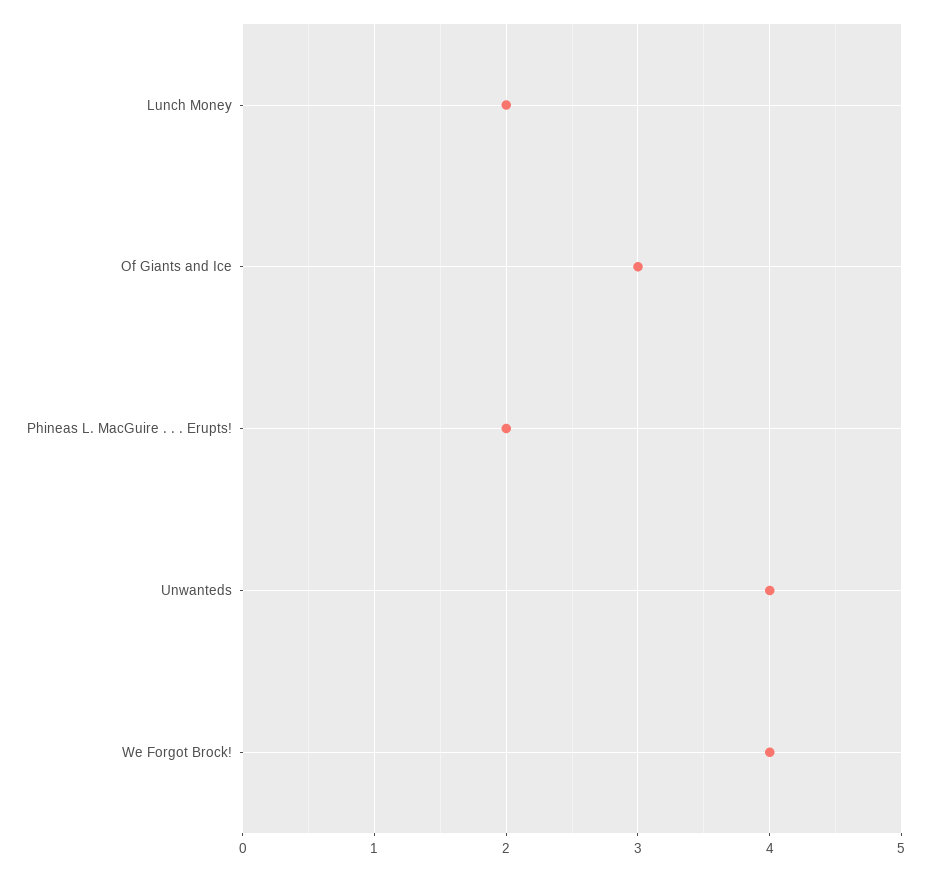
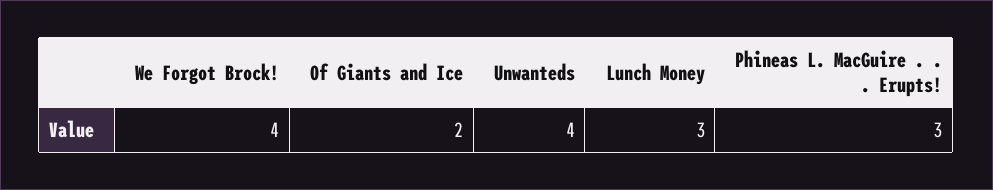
Lunch Money: 2 -> 3
Of Giants and Ice: 3 -> 2
Phineas L. MacGuire . . . Erupts!: 2 -> 3

